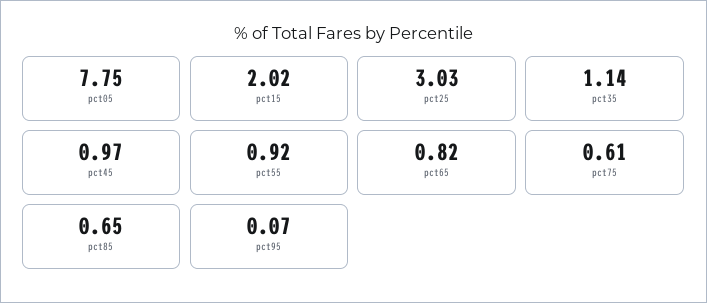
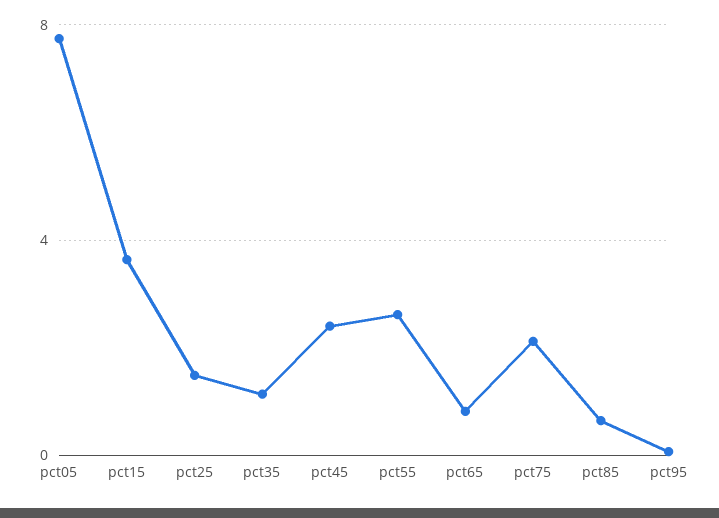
pct15: 2.02 -> 3.5
pct25: 3.03 -> 1.5
pct45: 0.97 -> 2.5
pct55: 0.92 -> 2.5
pct75: 0.61 -> 2

